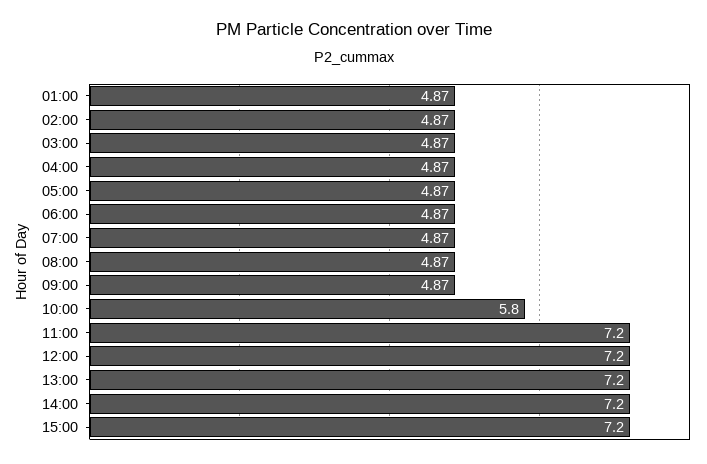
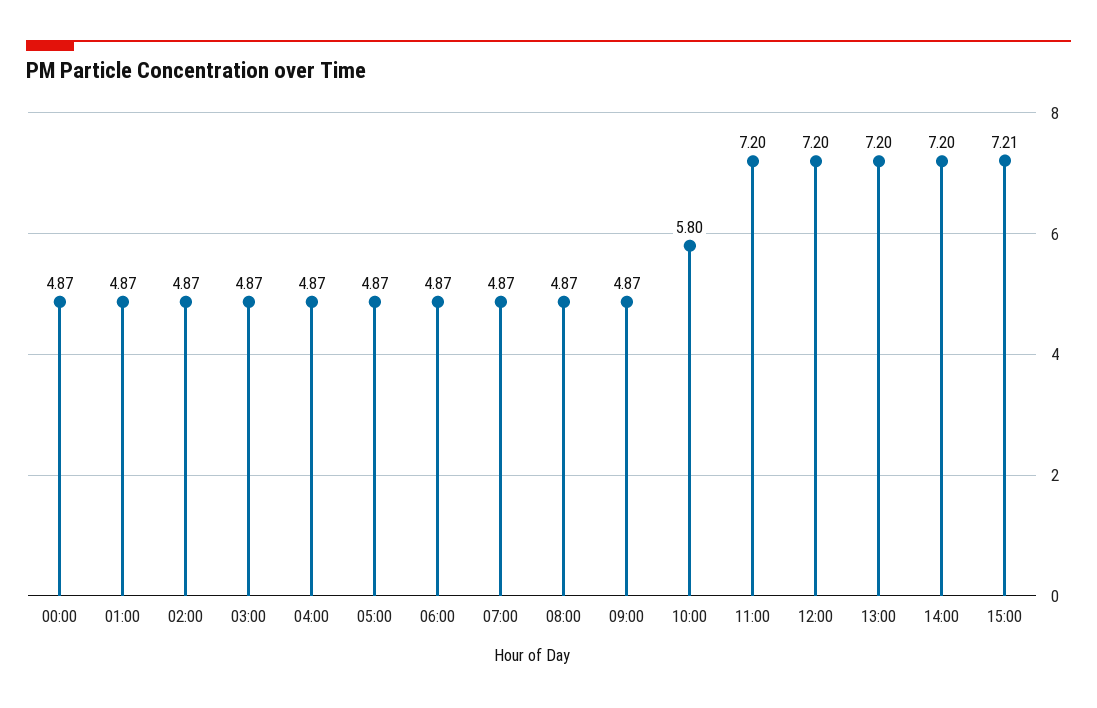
15:00: 7.2 -> 7.21
00:00: none -> 4.87

